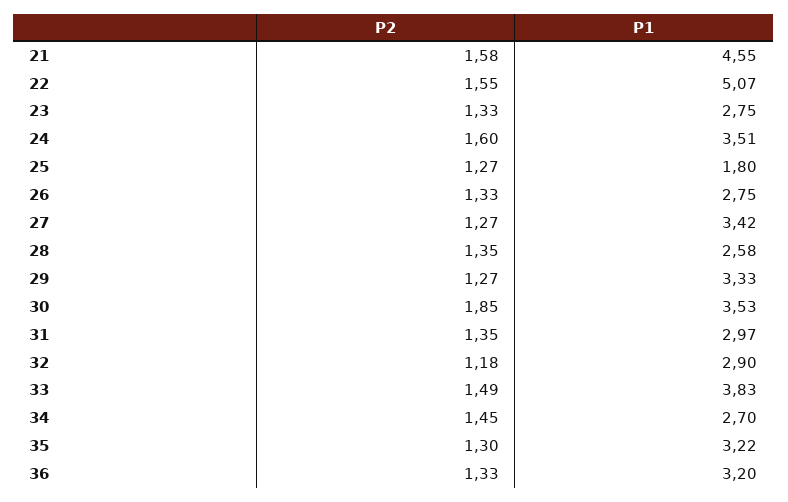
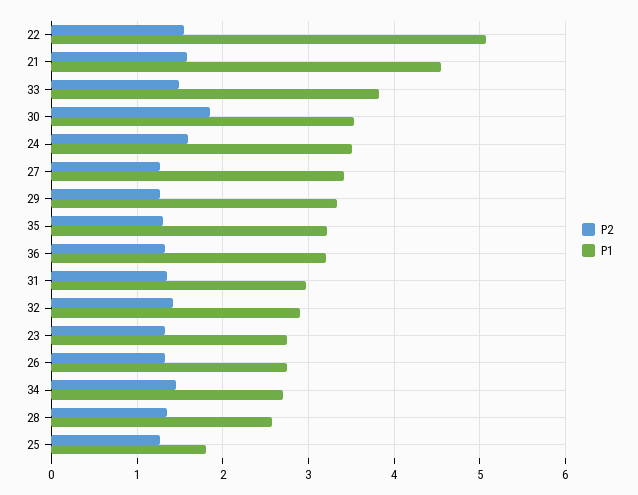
P2, 32: 1.18 -> 1.4

